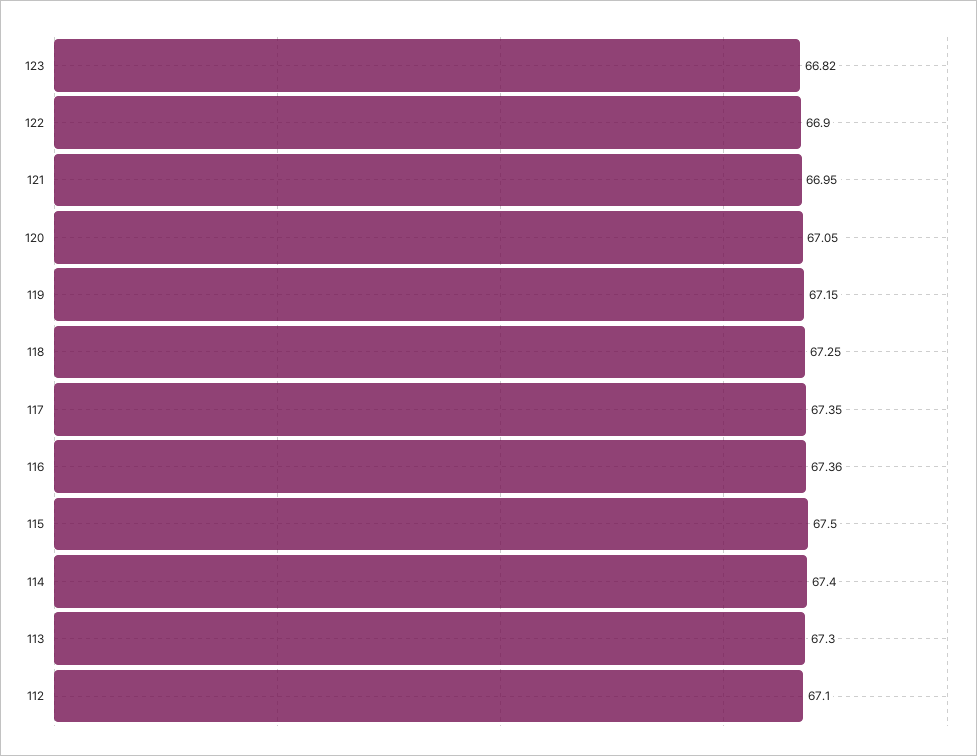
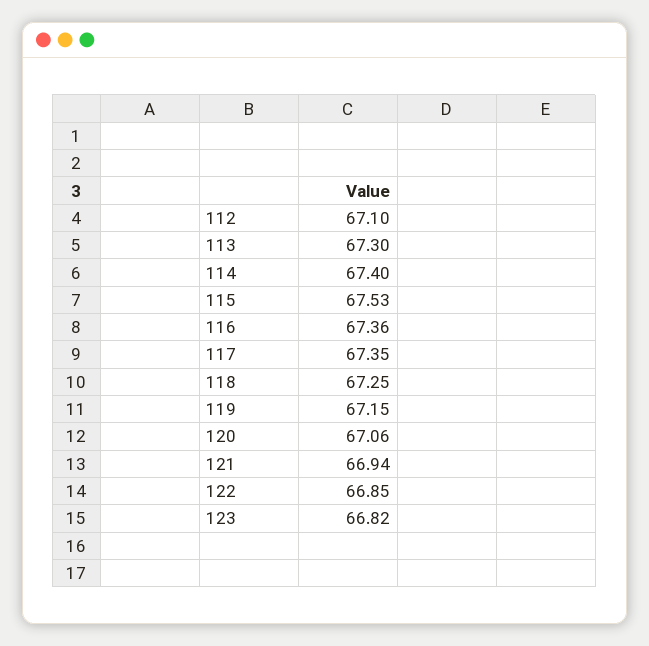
122: 66.9 -> 66.85
121: 66.95 -> 66.94
120: 67.05 -> 67.06
115: 67.5 -> 67.53

